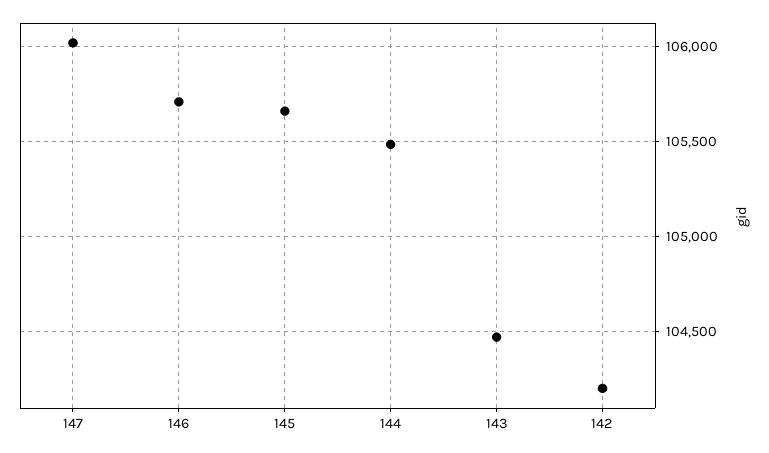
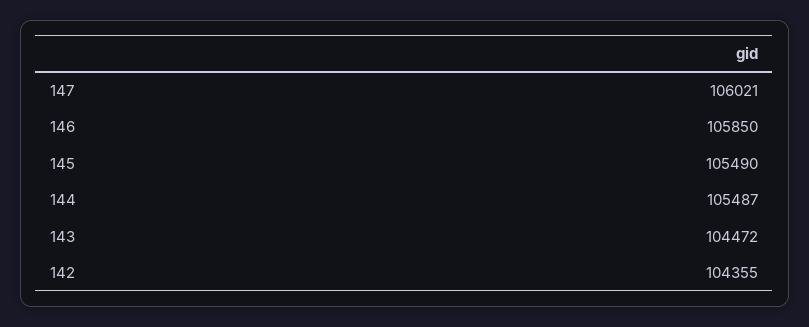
146: 105700 -> 105850
145: 105650 -> 105490
142: 104200 -> 104355

